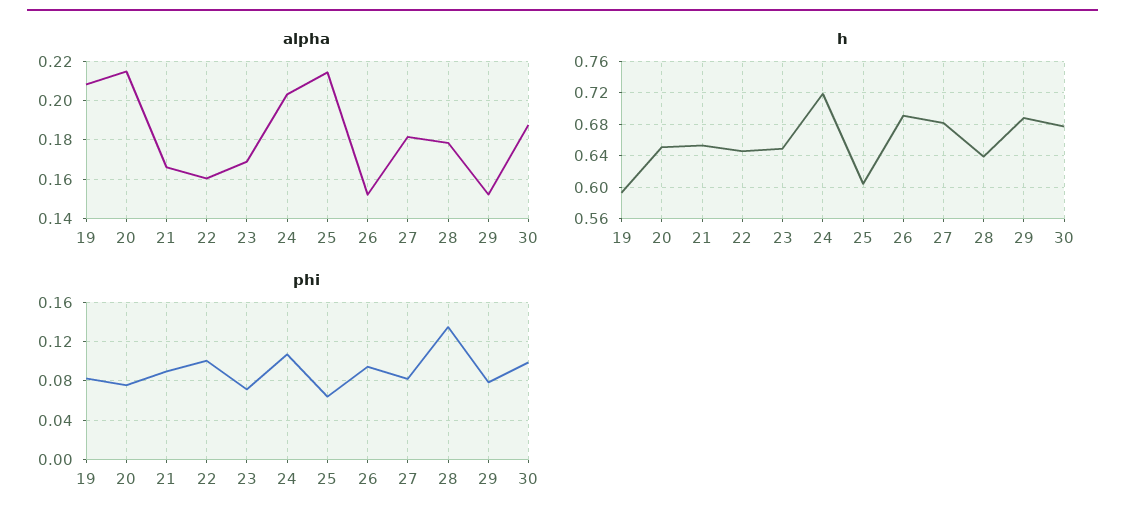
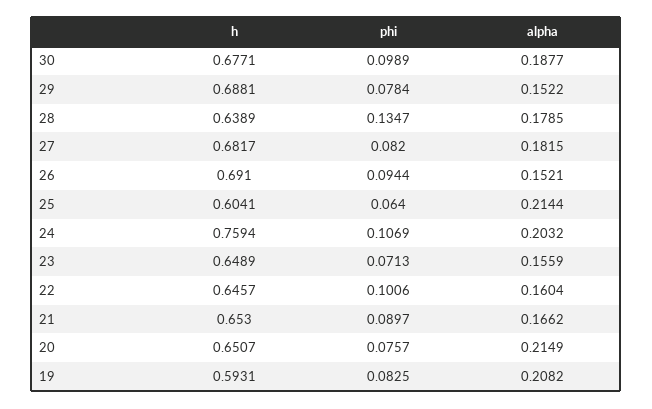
alpha, 23: 0.17 -> 0.1559
h, 24: 0.72 -> 0.7594

